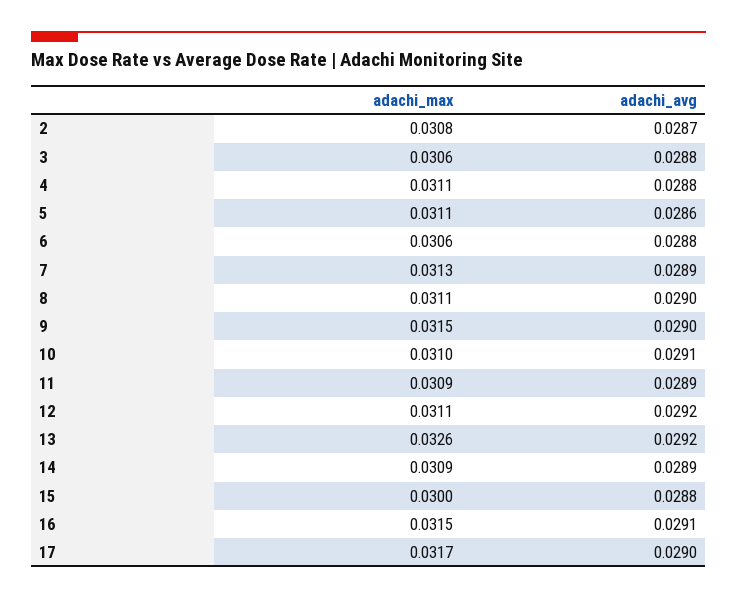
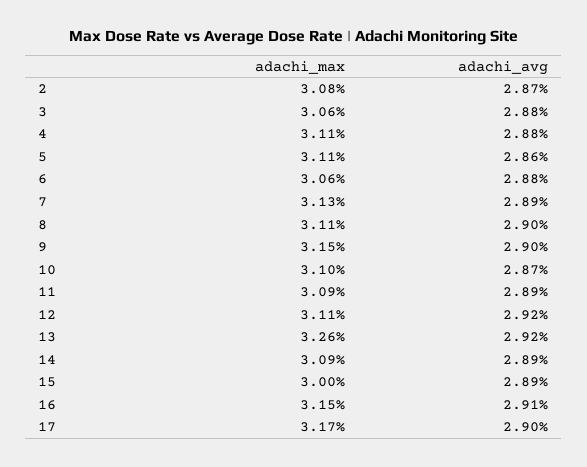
adachi_avg, 10: 0.0291 -> 0.0287
adachi_avg, 15: 0.0288 -> 0.0289

